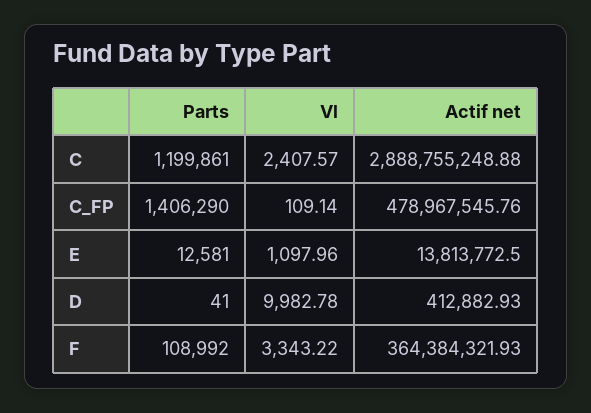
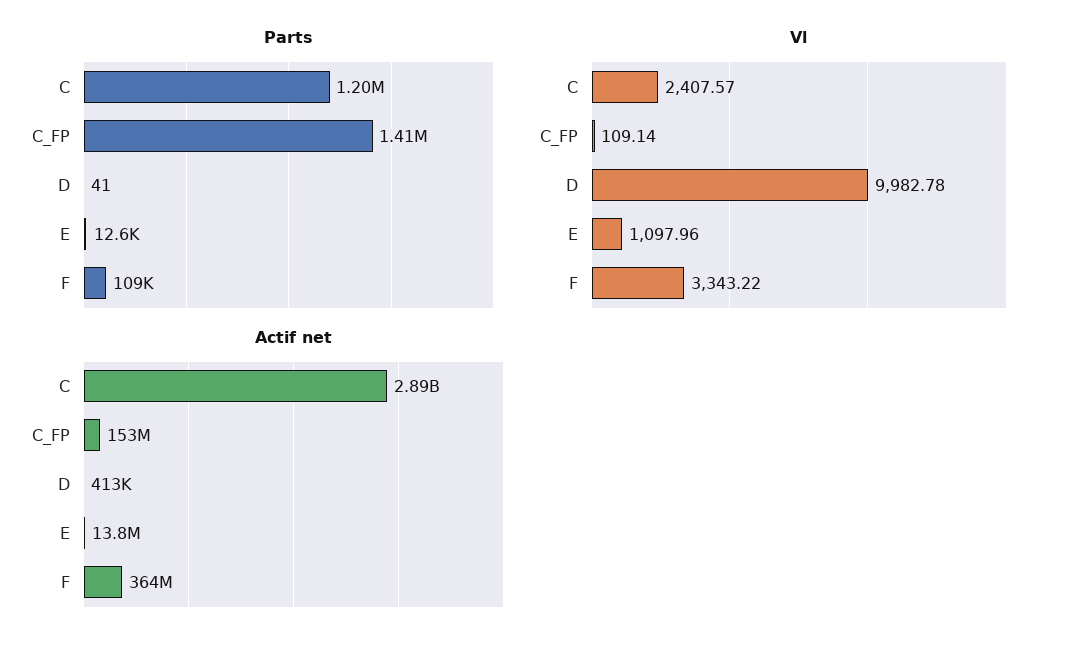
Actif net, C_FP: 478967545.76 -> 153000000

